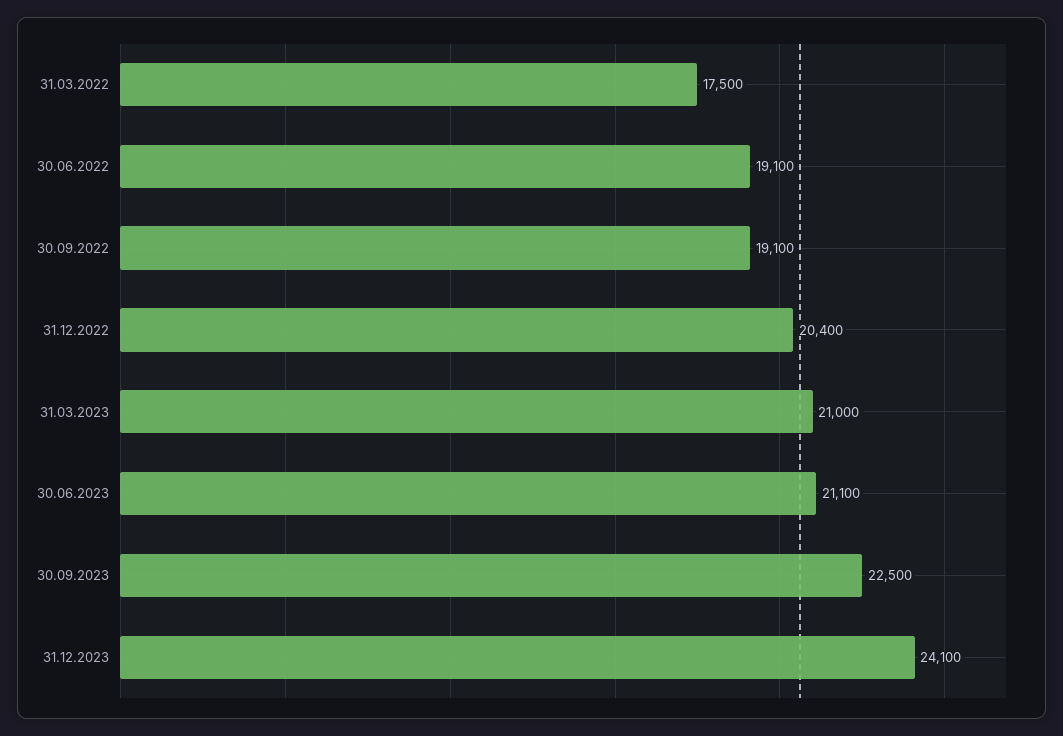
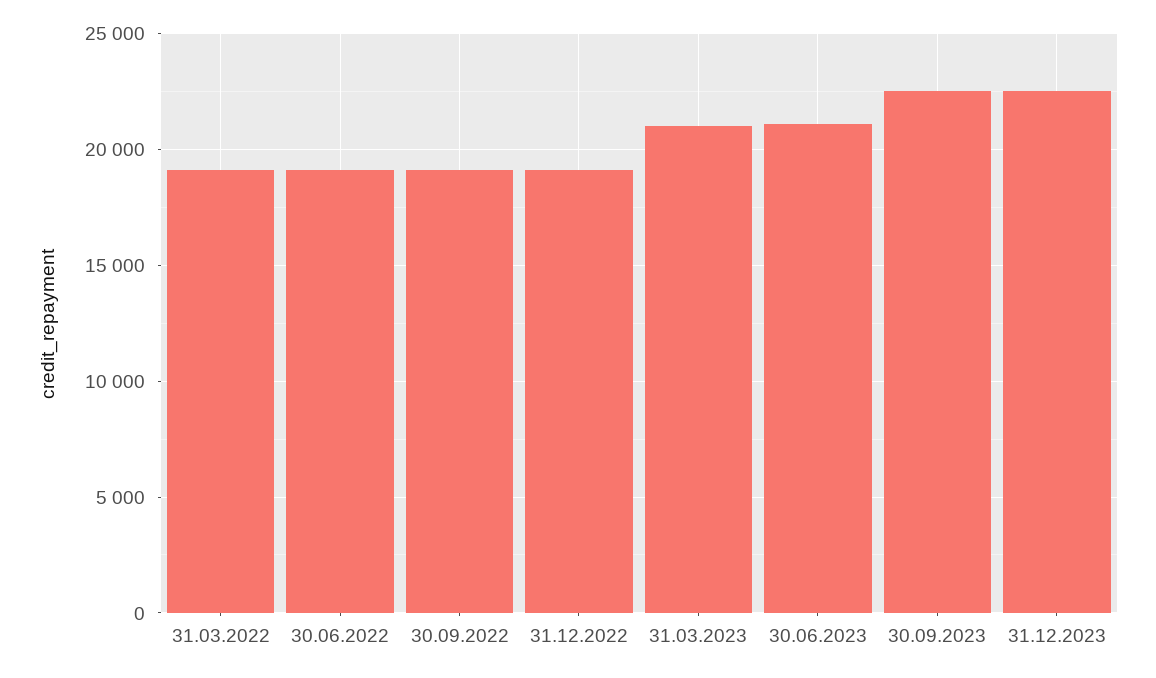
31.03.2022: 17500 -> 19000
31.12.2022: 20400 -> 19000
31.12.2023: 24100 -> 22500

